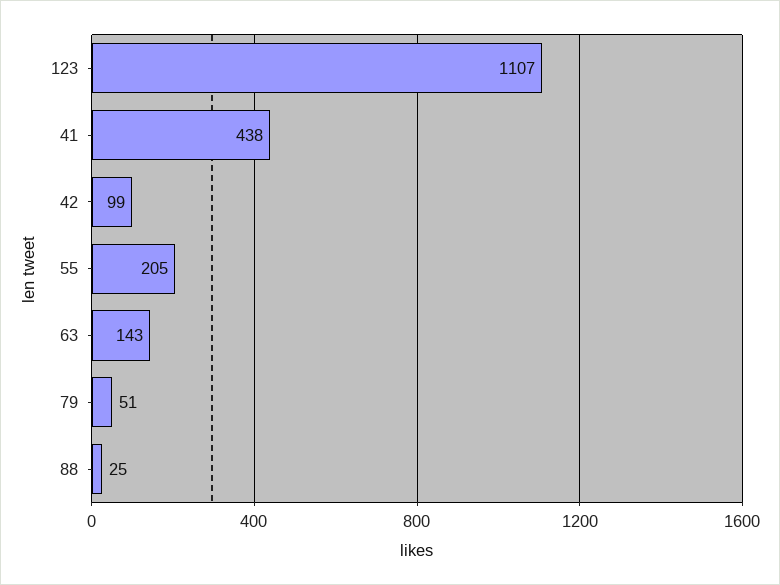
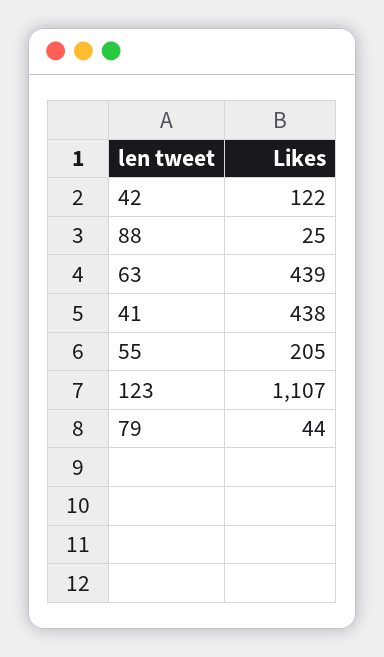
42: 99 -> 122
63: 143 -> 439
79: 51 -> 44

